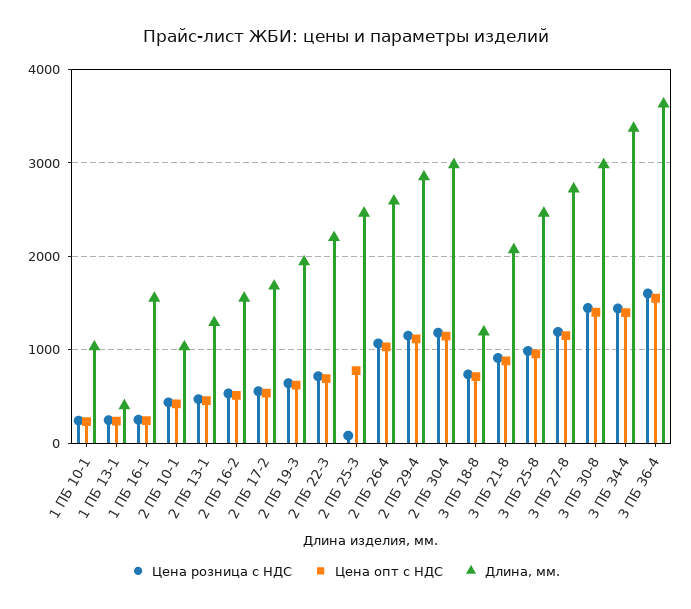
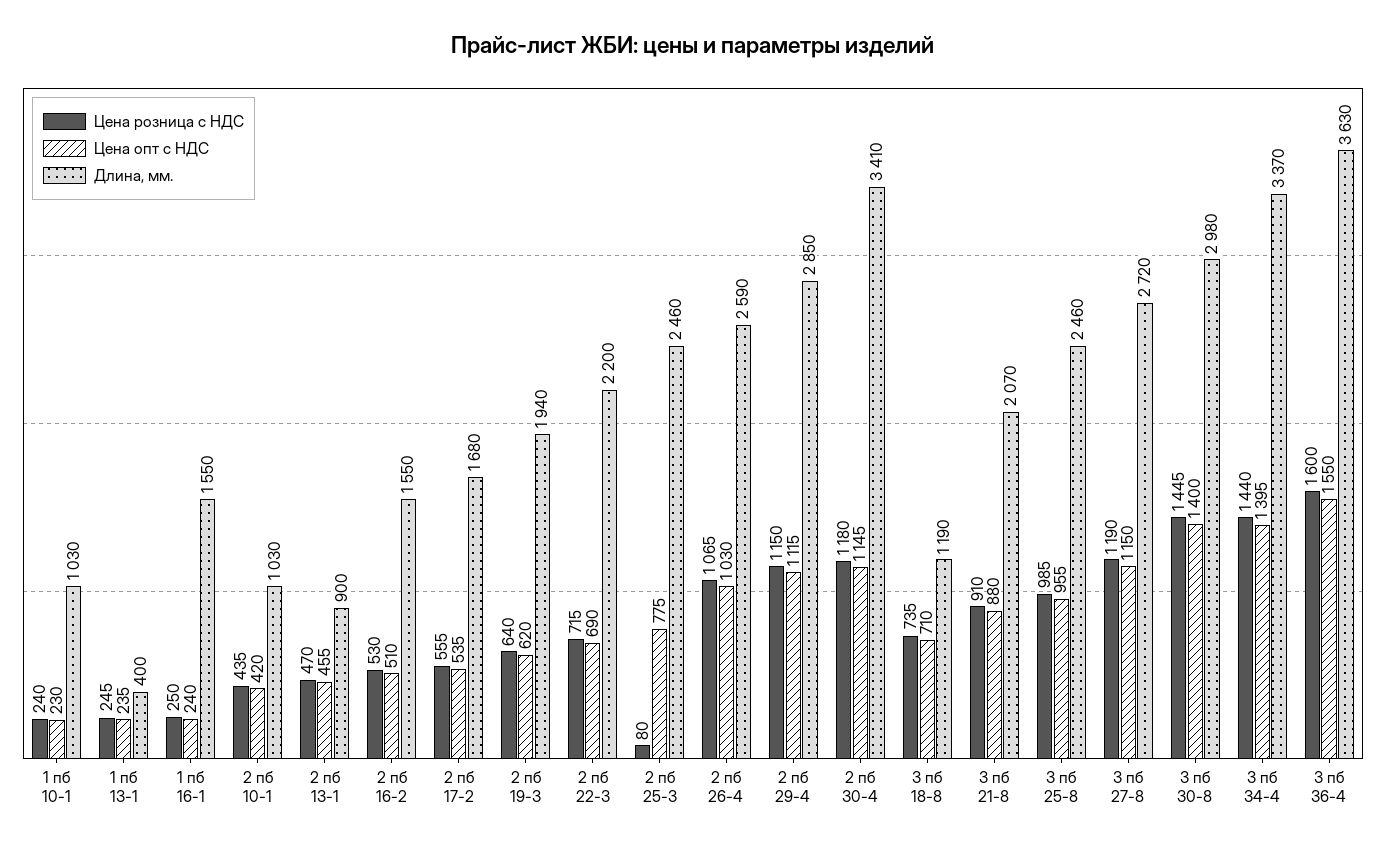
Длина, мм., 2 ПБ 13-1: 1300 -> 900
Длина, мм., 2 ПБ 30-4: 3000 -> 3410

